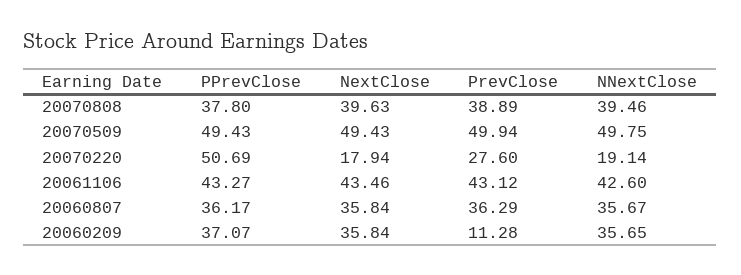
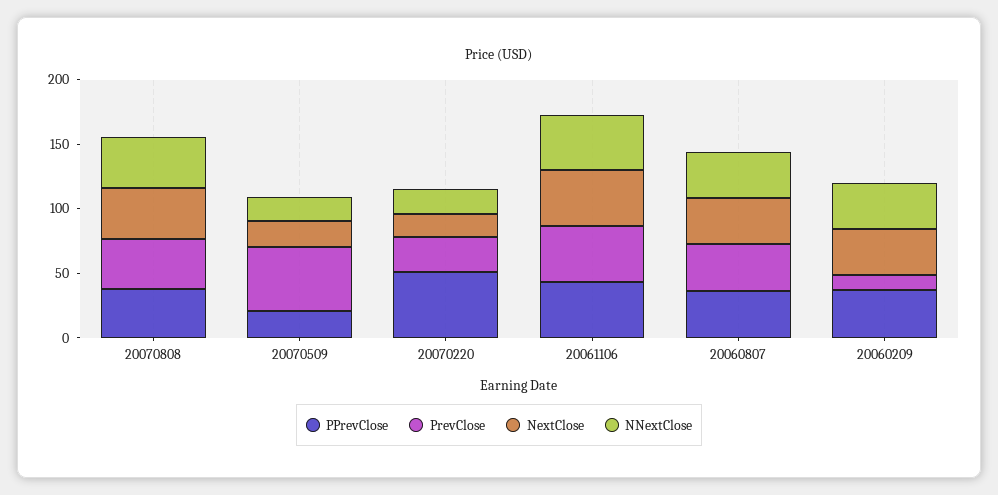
PPrevClose, 20070509: 49.43 -> 20
NextClose, 20070509: 49.43 -> 20
NNextClose, 20070509: 49.75 -> 20

